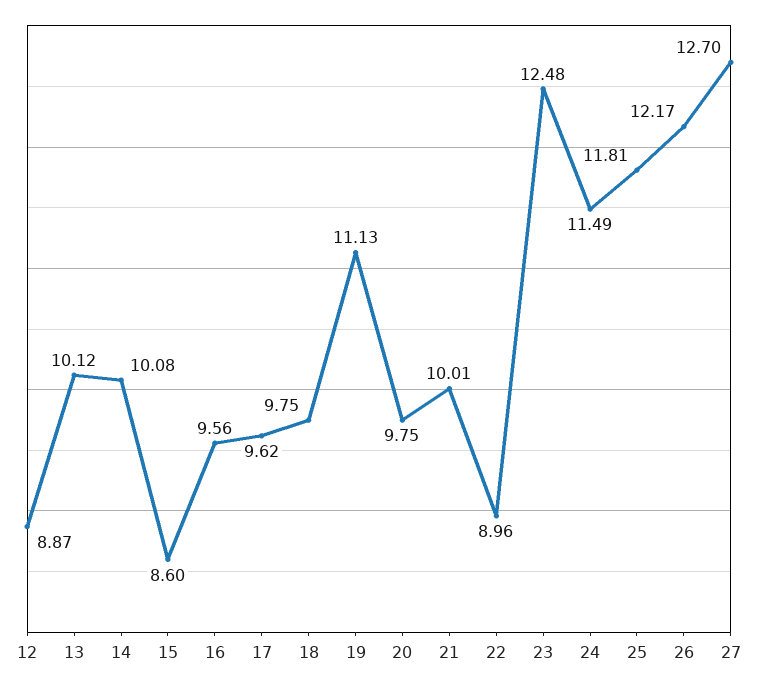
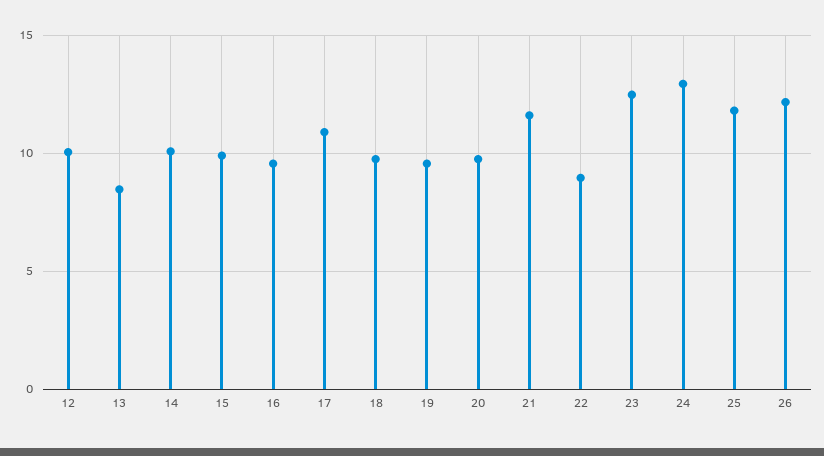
12: 8.87 -> 10
13: 10.12 -> 8.5
15: 8.6 -> 10
17: 9.62 -> 11
19: 11.13 -> 9.5
21: 10.01 -> 11.5
24: 11.49 -> 13
27: 12.7 -> none

